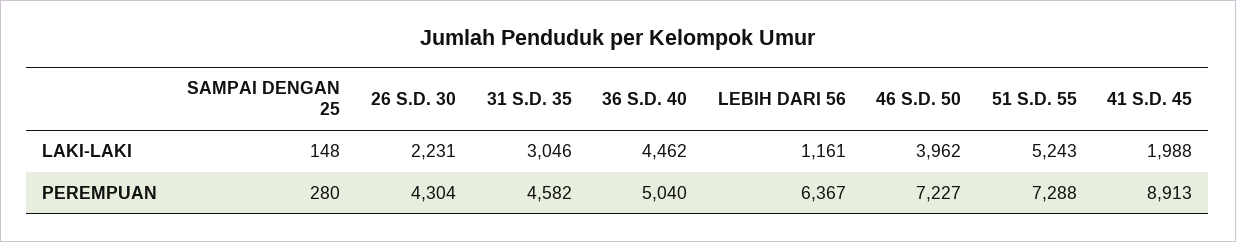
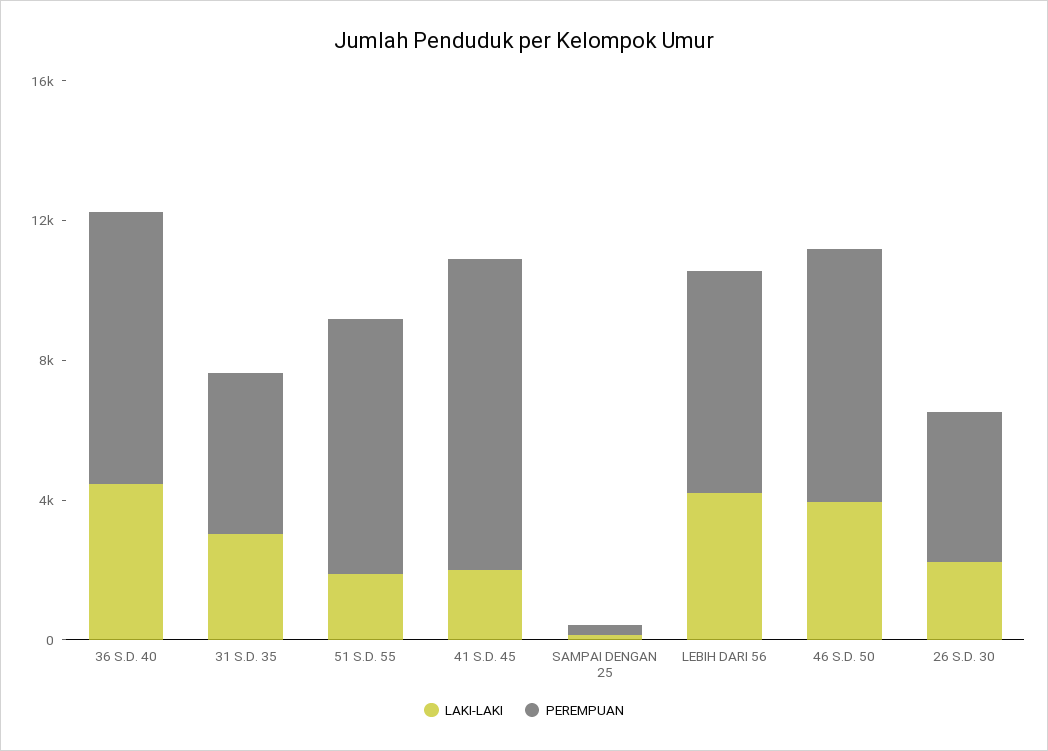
LAKI-LAKI, LEBIH DARI 56: 1161 -> 4000
LAKI-LAKI, 51 S.D. 55: 5243 -> 2000
PEREMPUAN, 36 S.D. 40: 5040 -> 8000

